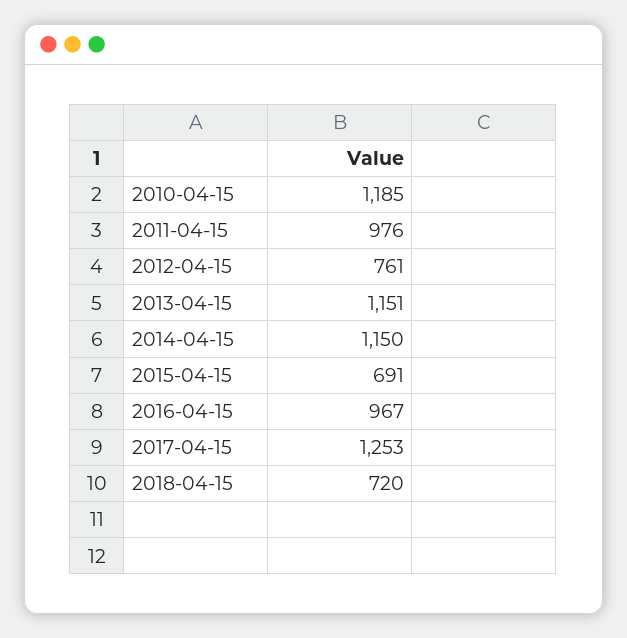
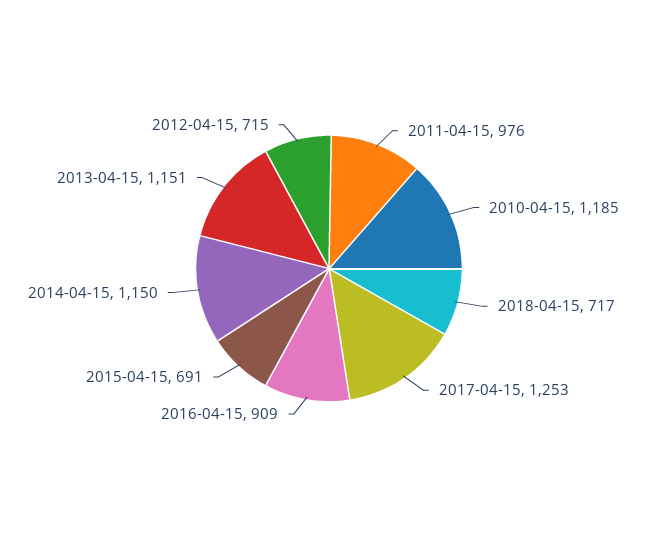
2012-04-15: 761 -> 715
2016-04-15: 967 -> 909
2018-04-15: 720 -> 717

